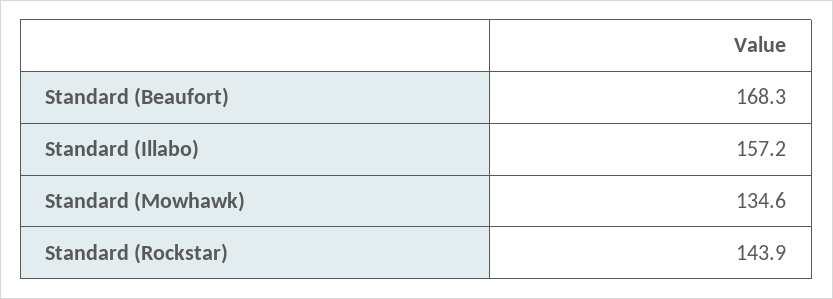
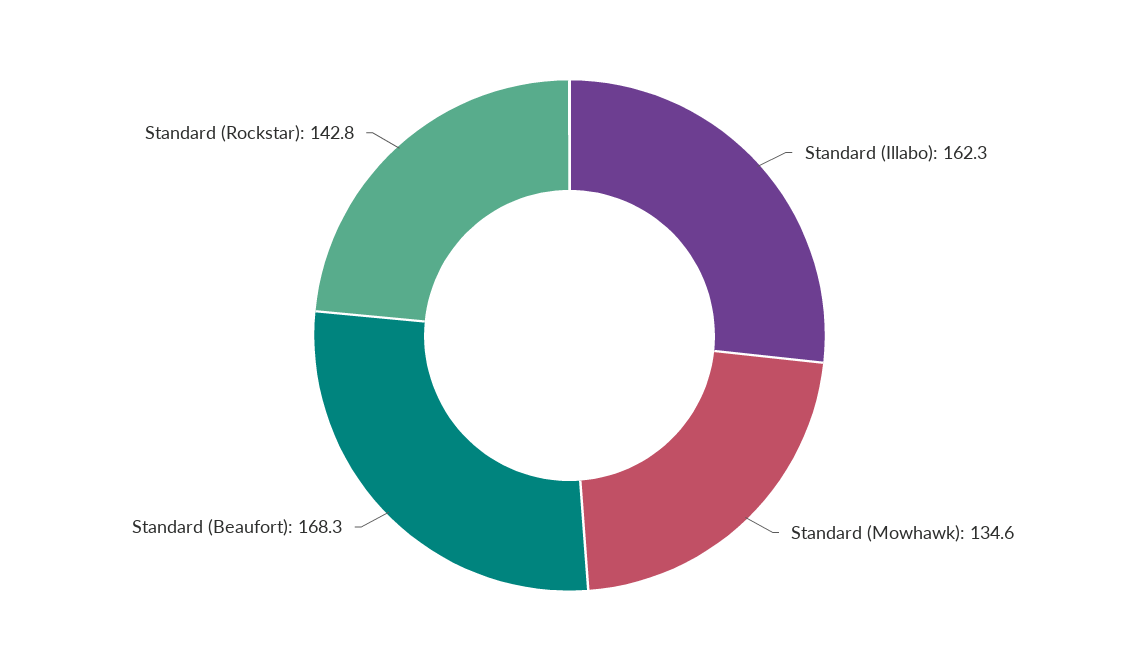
Standard (Illabo): 157.2 -> 162.3
Standard (Rockstar): 143.9 -> 142.8

